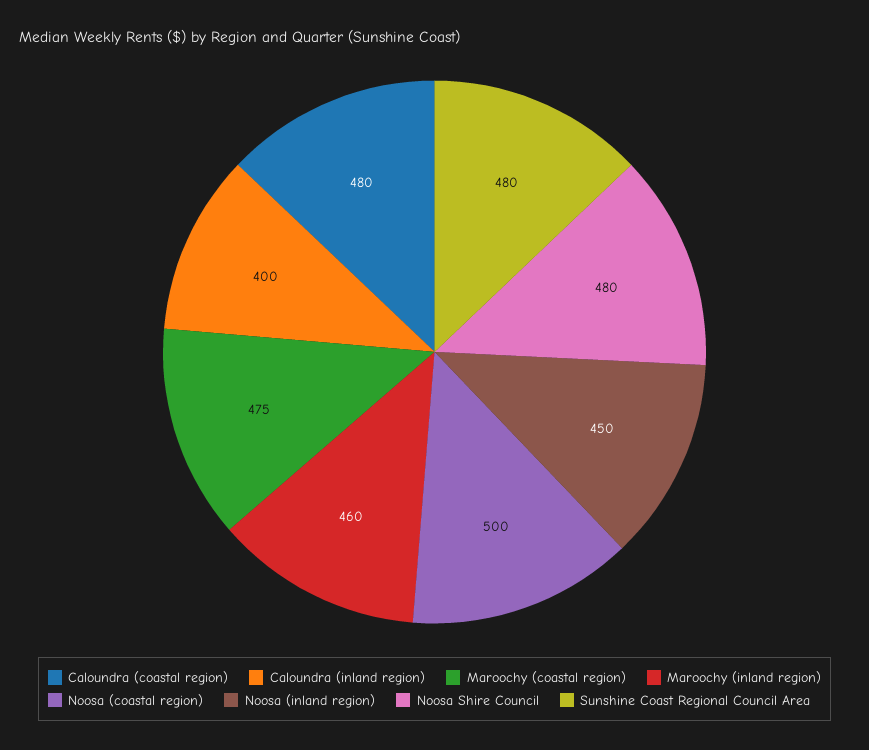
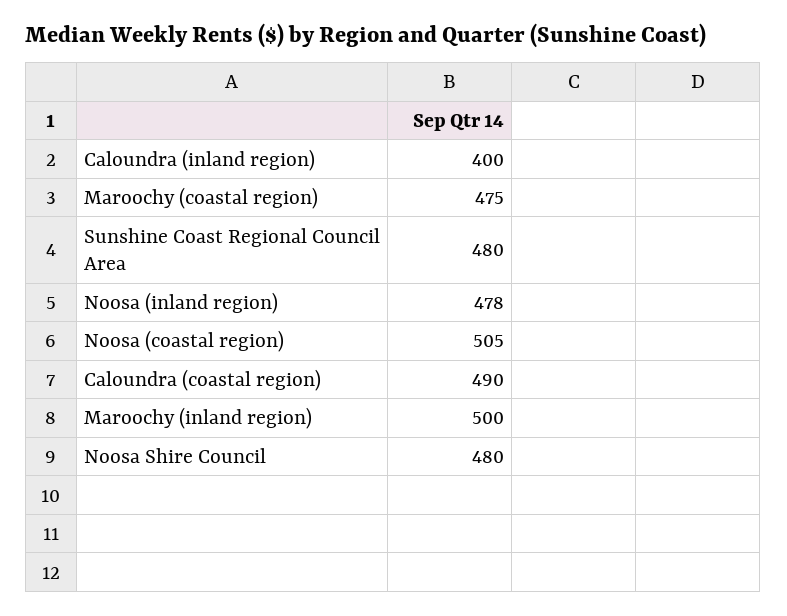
Caloundra (coastal region): 480 -> 490
Maroochy (inland region): 460 -> 500
Noosa (coastal region): 500 -> 505
Noosa (inland region): 450 -> 478

